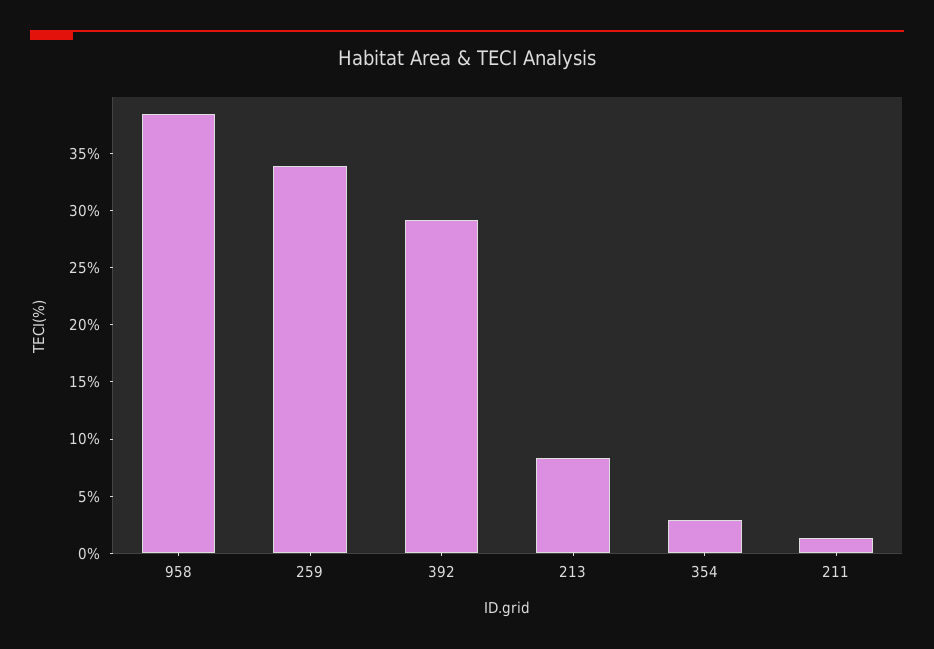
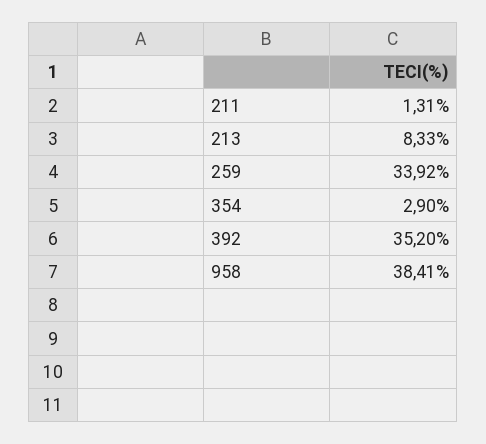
392: 29 -> 35.2

